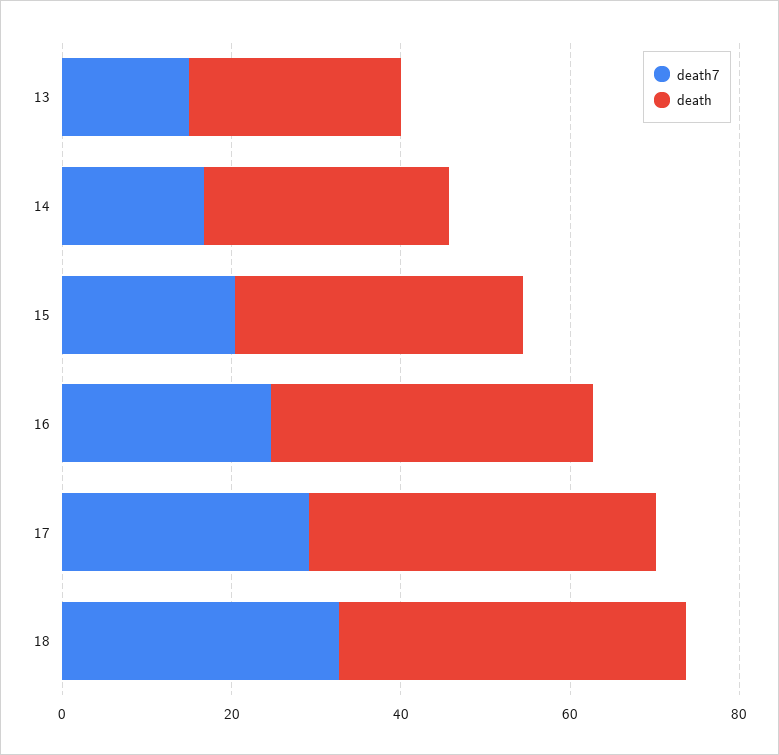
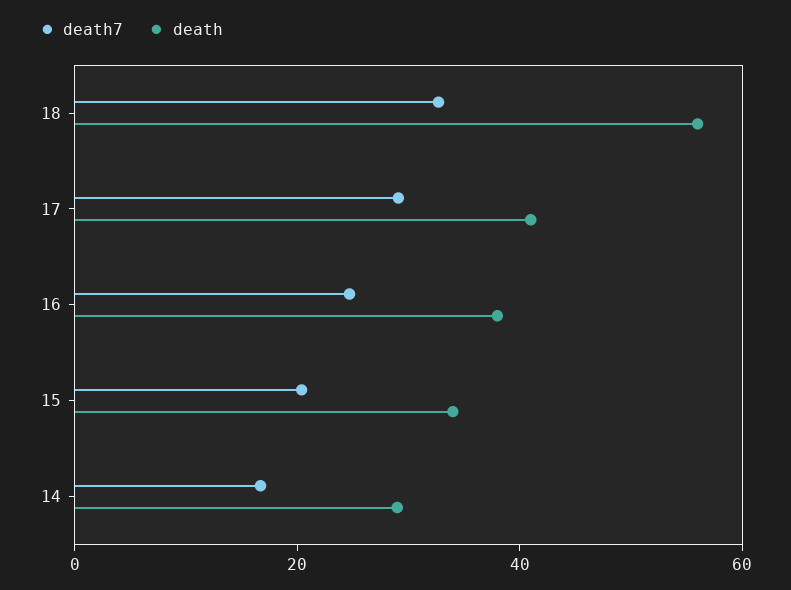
death7, 13: 15 -> none
death, 13: 25 -> none
death, 18: 40 -> 55

